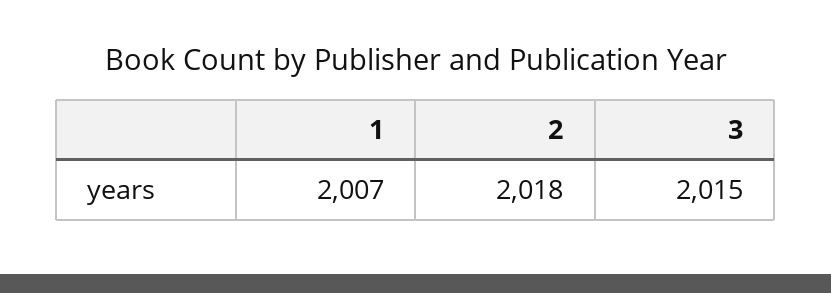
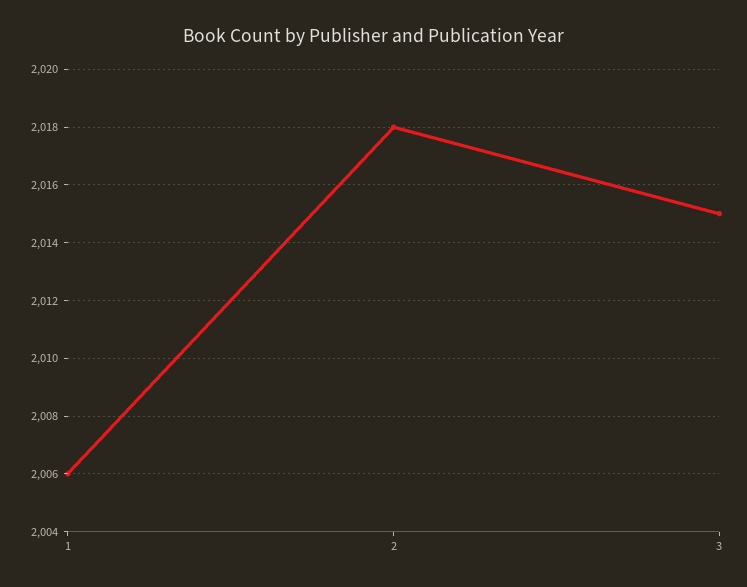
1: 2007 -> 2006

